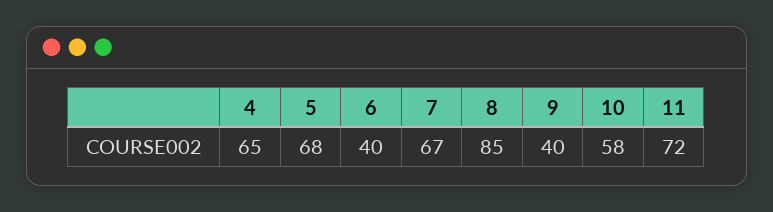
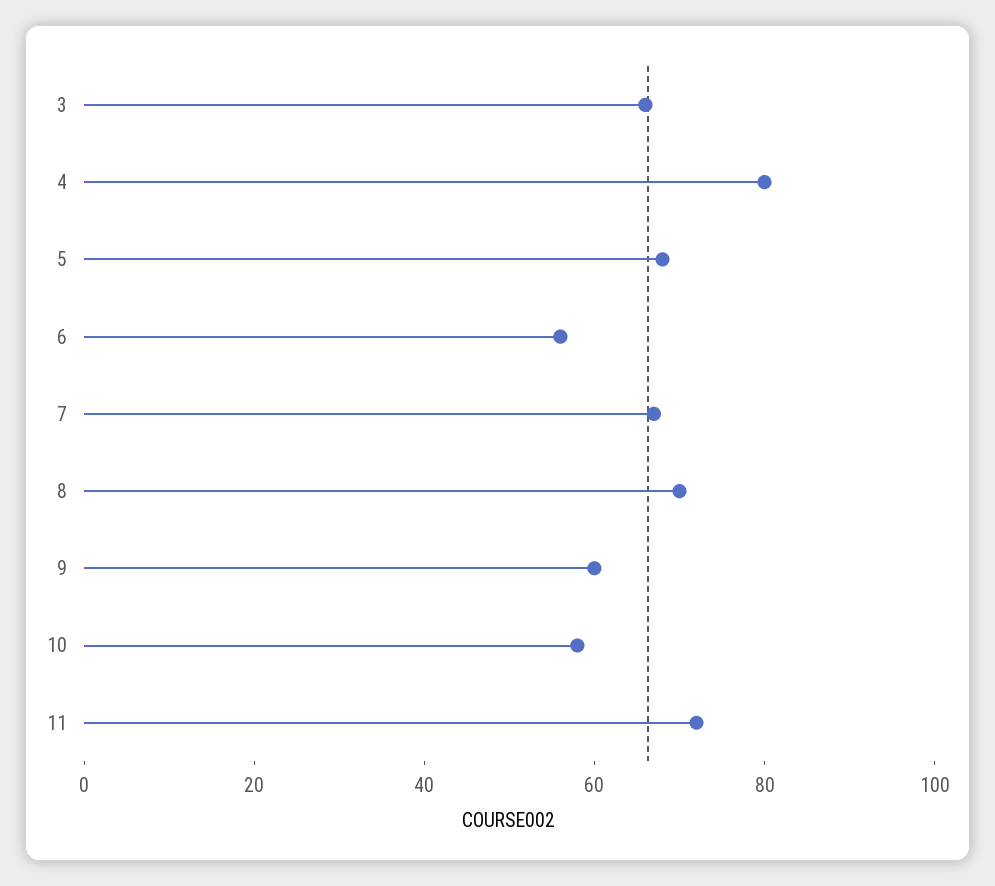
4: 65 -> 80
6: 40 -> 55
8: 85 -> 70
9: 40 -> 60
3: none -> 65

